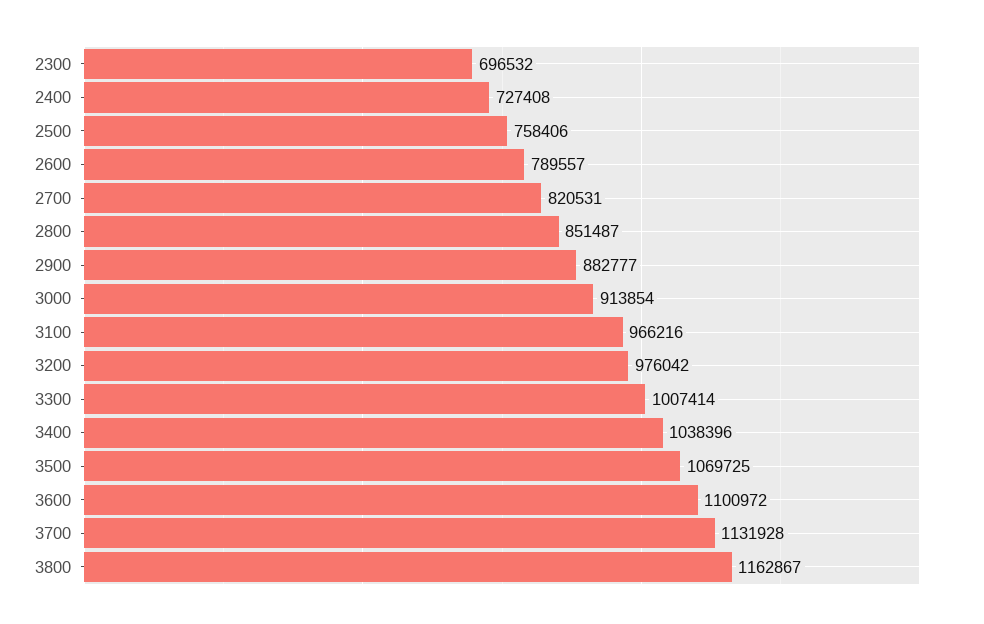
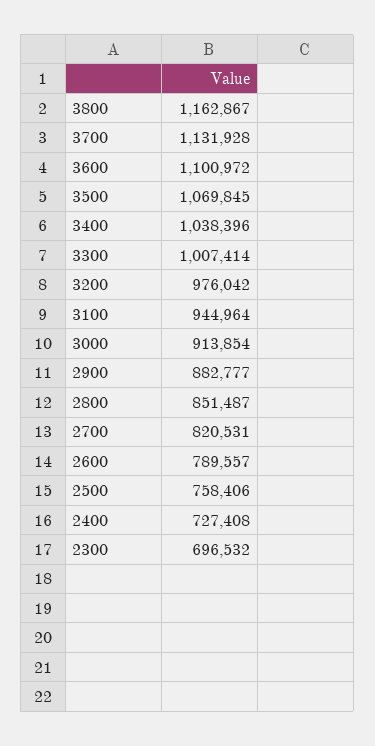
3100: 966216 -> 944964
3500: 1069725 -> 1069845

